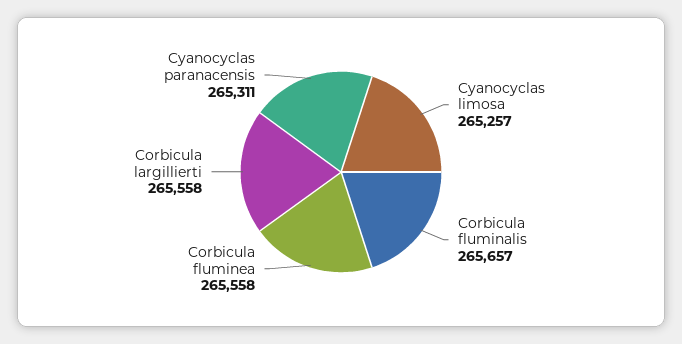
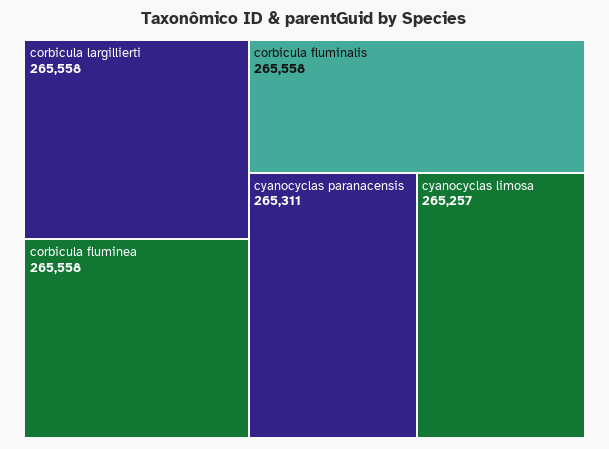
Corbicula fluminalis: 265657 -> 265558

